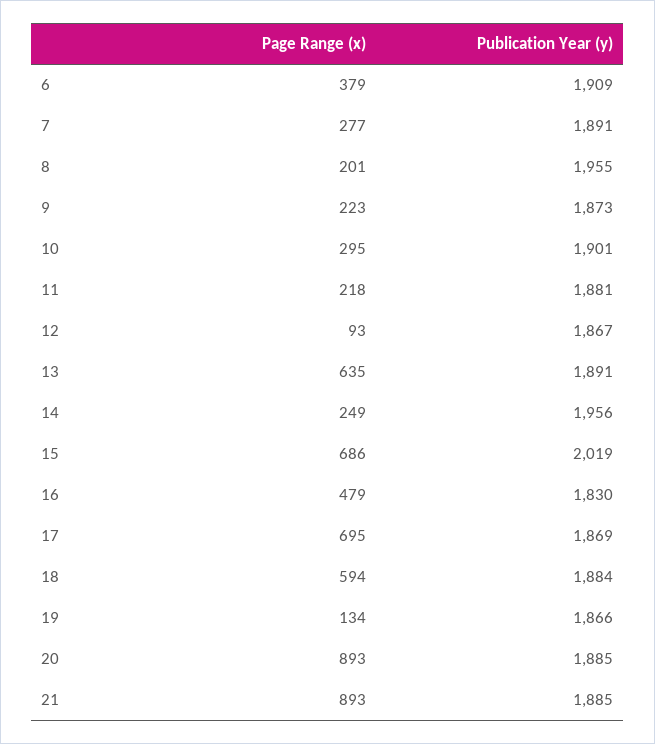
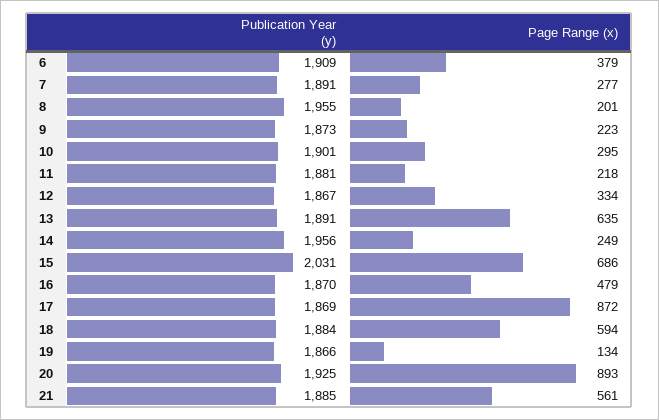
Page Range (x), 12: 93 -> 334
Publication Year (y), 15: 2019 -> 2031
Publication Year (y), 16: 1830 -> 1870
Page Range (x), 17: 695 -> 872
Publication Year (y), 20: 1885 -> 1925
Page Range (x), 21: 893 -> 561

